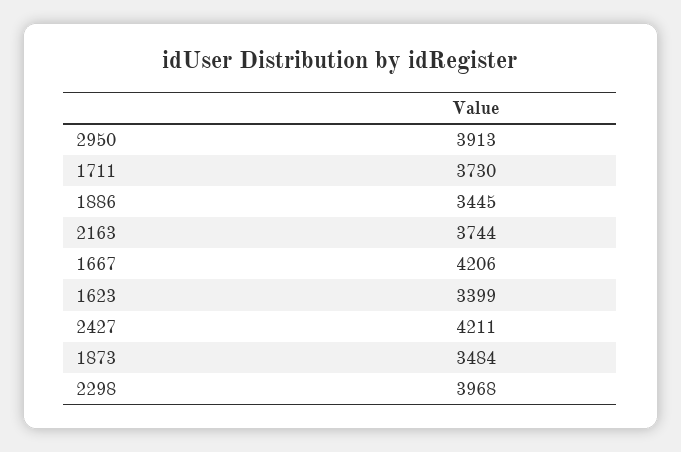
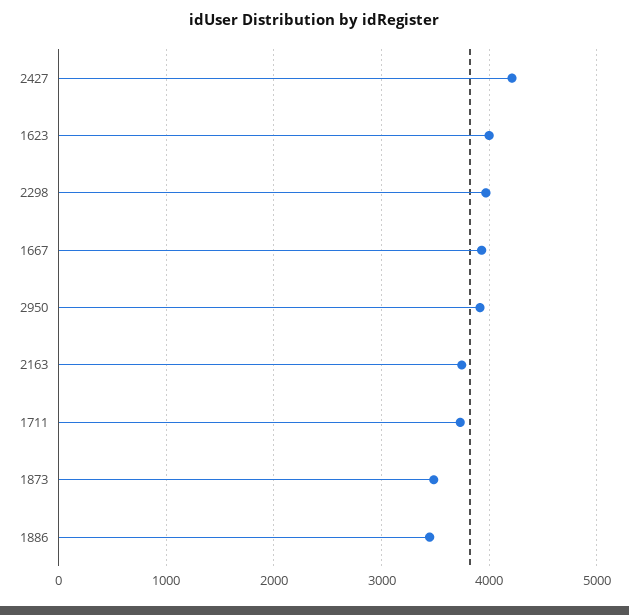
1667: 4206 -> 3900
1623: 3399 -> 4000

